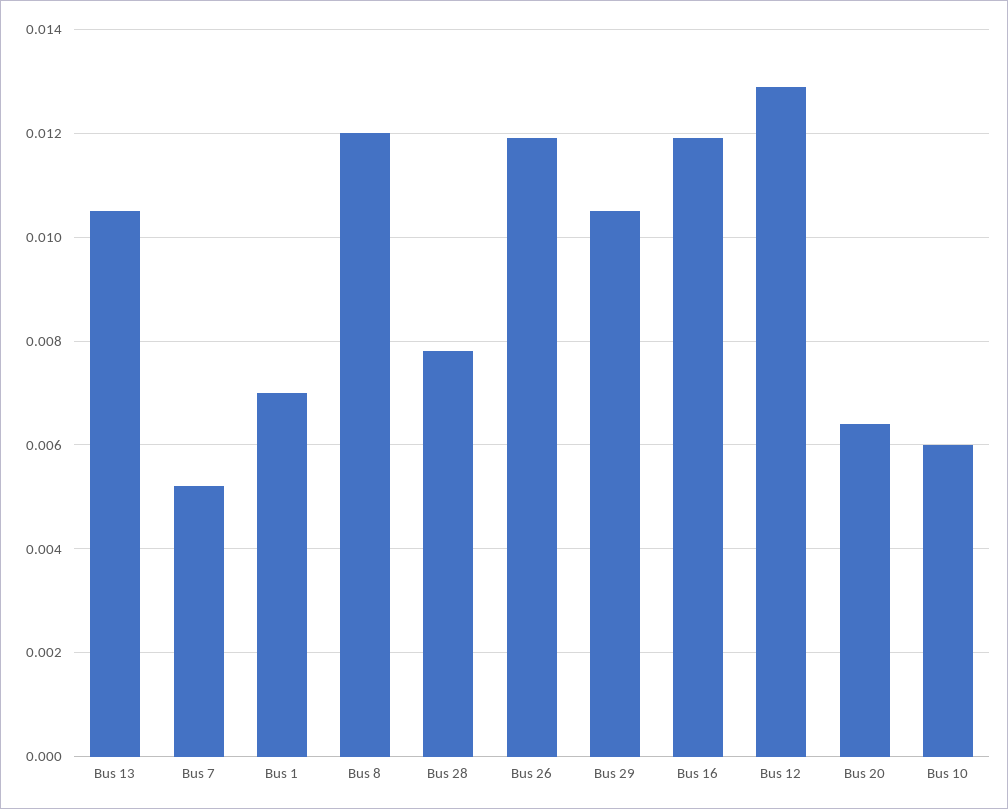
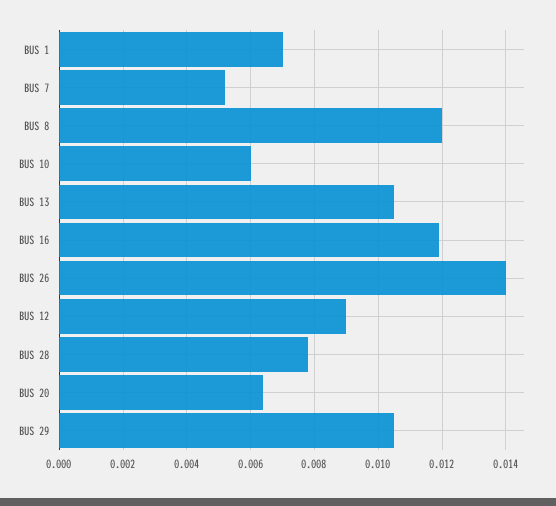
Bus 26: 0.012 -> 0.014
Bus 12: 0.013 -> 0.009

